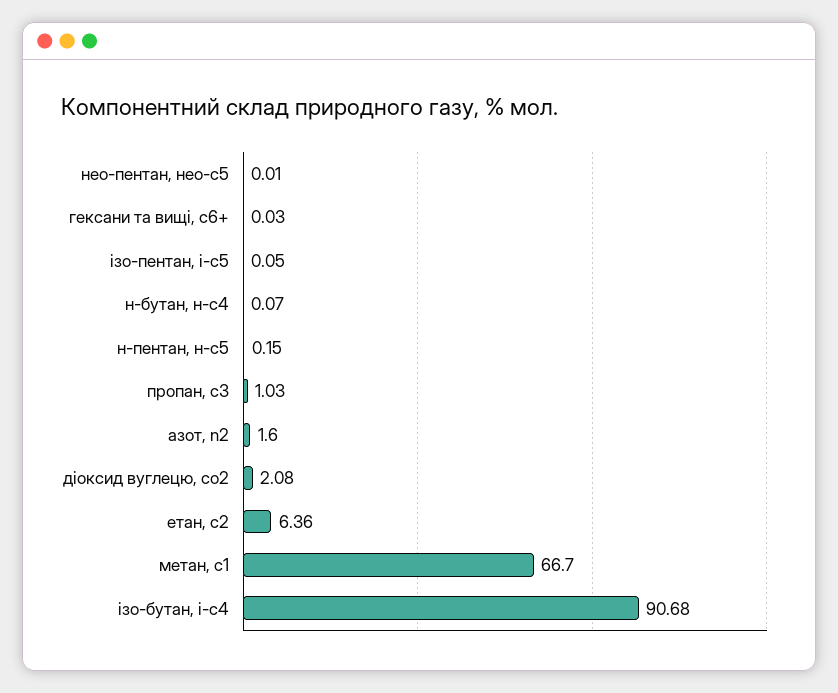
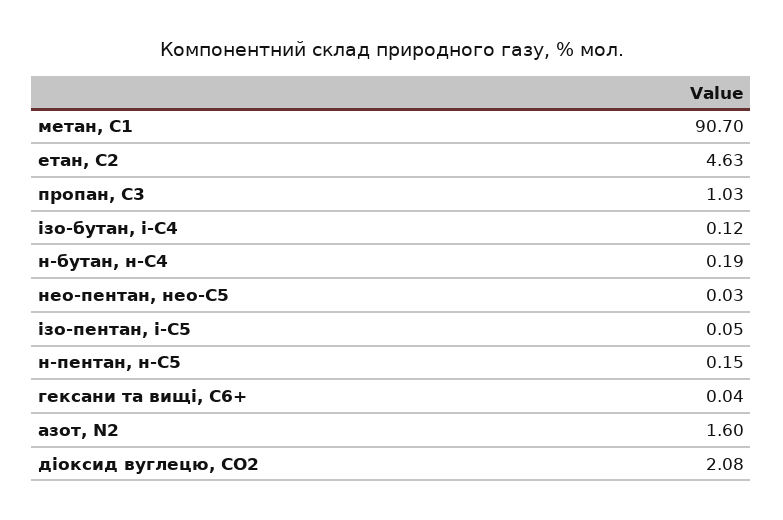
нео-пентан, нео-с5: 0.01 -> 0.03
гексани та вищі, с6+: 0.03 -> 0.04
н-бутан, н-с4: 0.07 -> 0.19
етан, с2: 6.36 -> 4.63
метан, с1: 66.7 -> 90.7
ізо-бутан, і-с4: 90.68 -> 0.12

